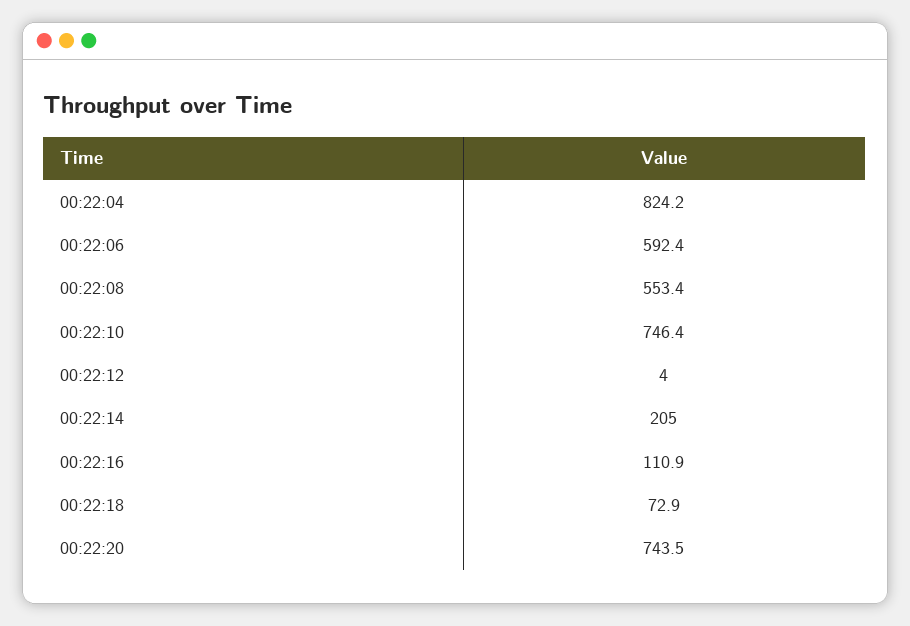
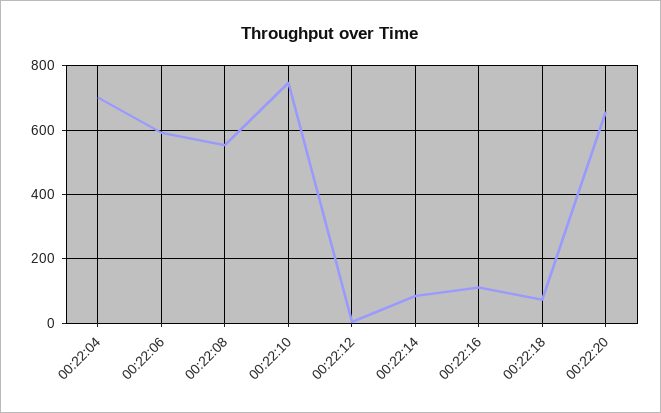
00:22:04: 824.2 -> 700
00:22:14: 205 -> 80
00:22:20: 743.5 -> 660

